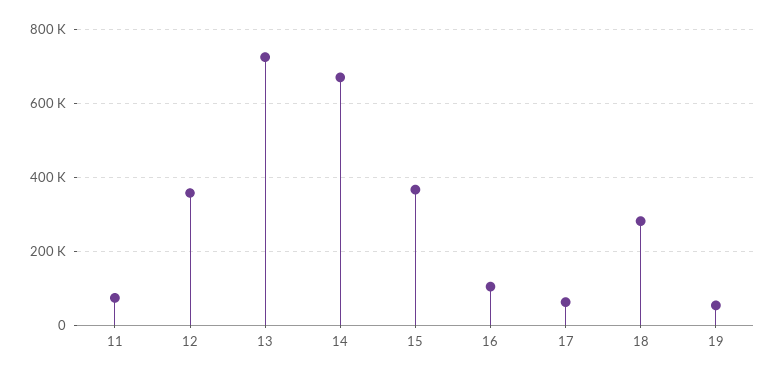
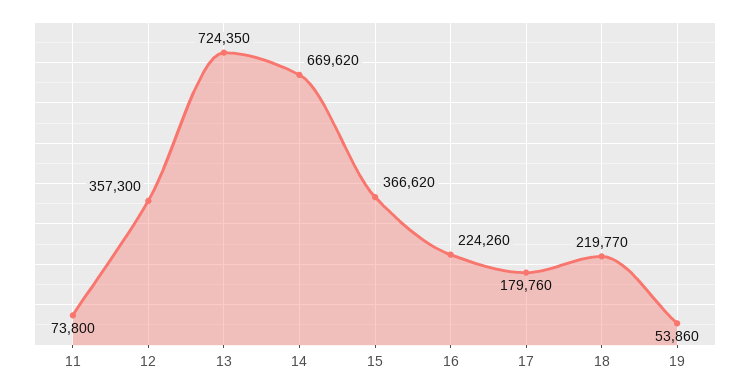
16: 100000 -> 224260
17: 60000 -> 179760
18: 280000 -> 219770

